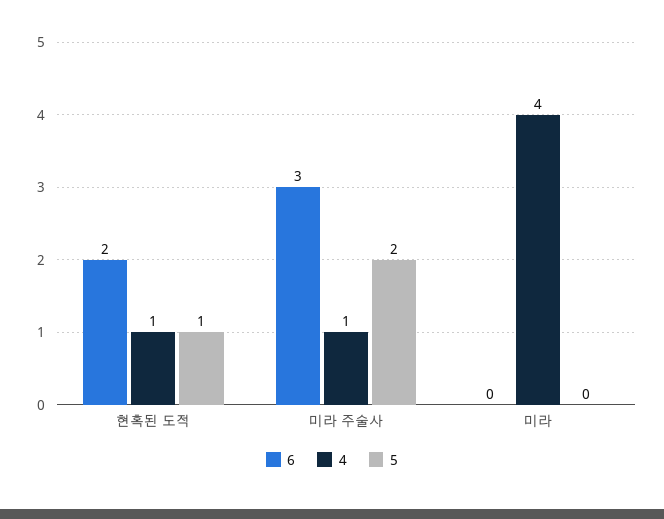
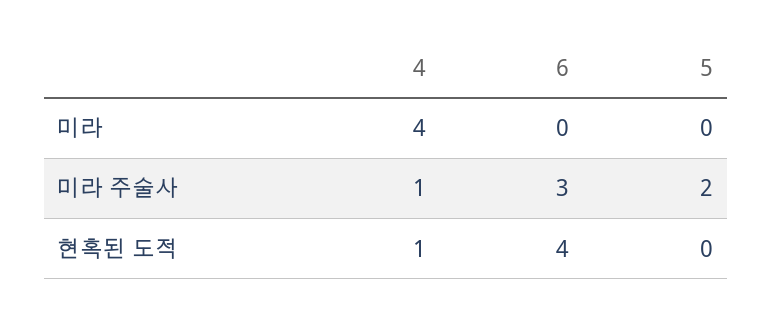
6, 현혹된 도적: 2 -> 4
5, 현혹된 도적: 1 -> 0

